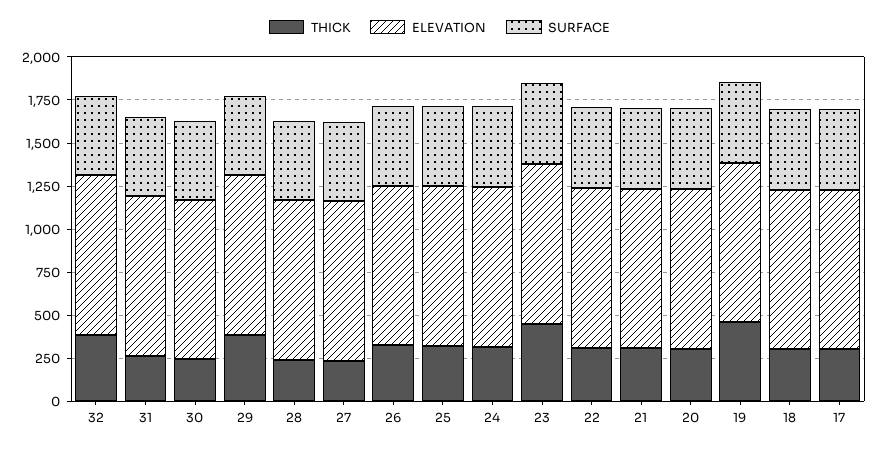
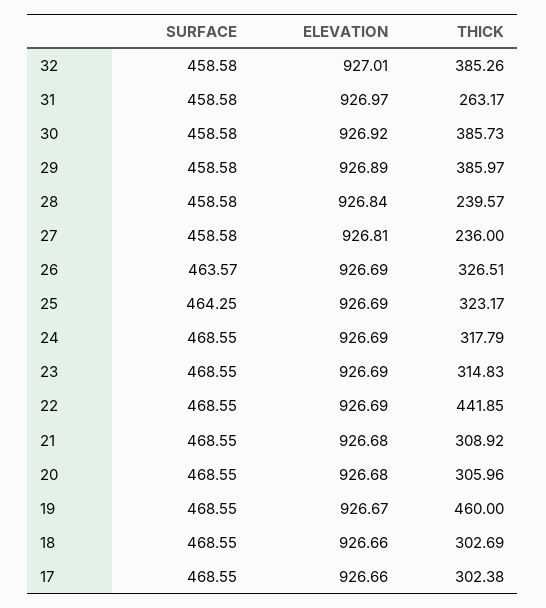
THICK, 30: 250 -> 385.73
THICK, 23: 450 -> 314.83
THICK, 22: 300 -> 441.85

